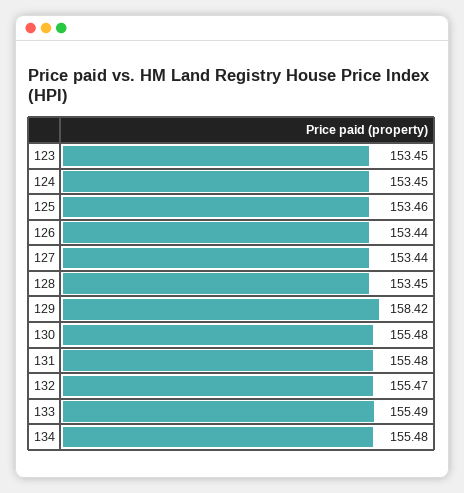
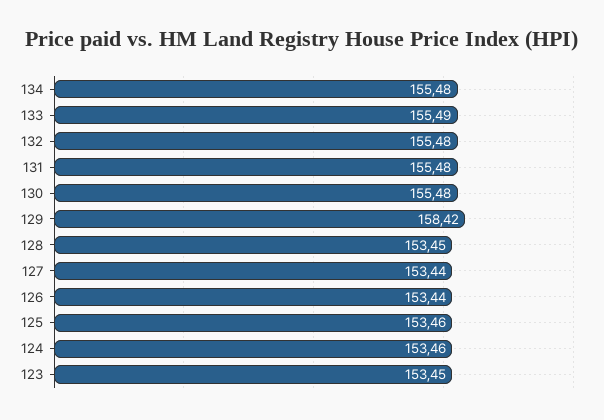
124: 153.45 -> 153.46
132: 155.47 -> 155.48

